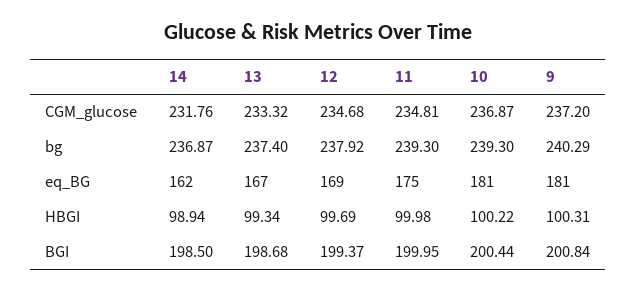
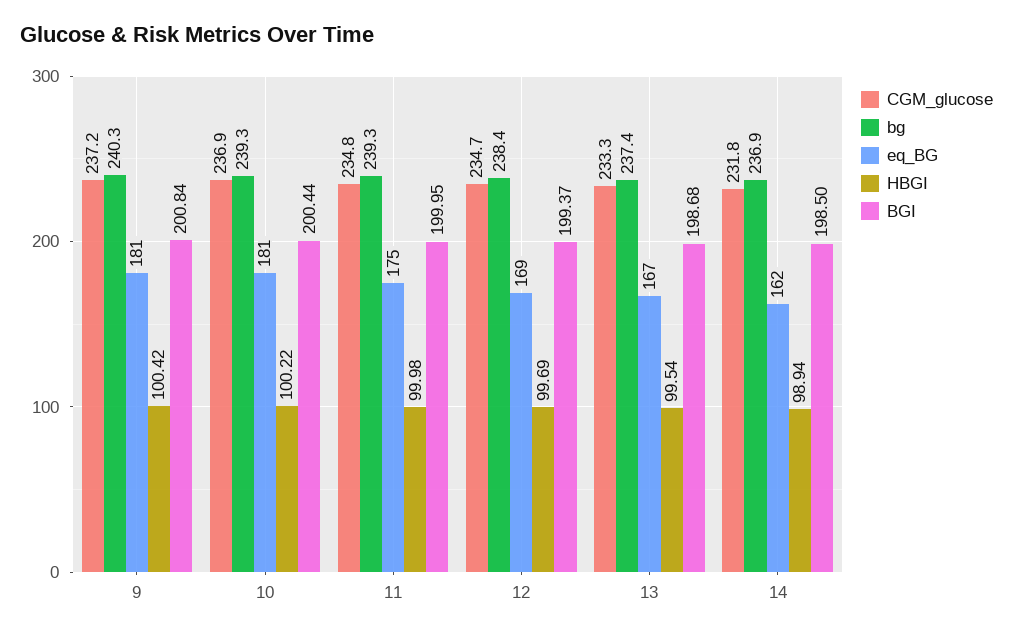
bg, 12: 237.92 -> 238.4
HBGI, 13: 99.34 -> 99.54
HBGI, 9: 100.31 -> 100.42

